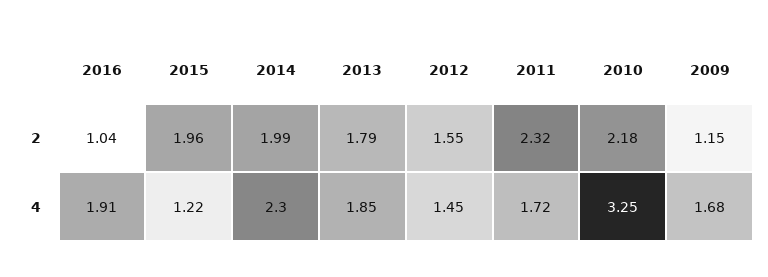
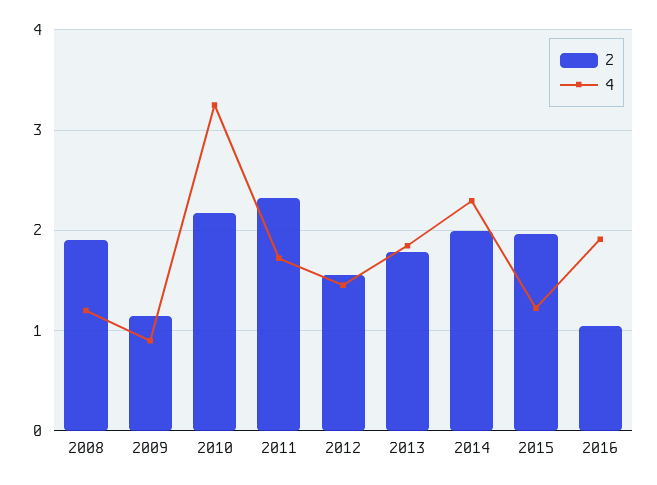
4, 2009: 1.68 -> 0.9
2, 2008: none -> 1.9
4, 2008: none -> 1.2

